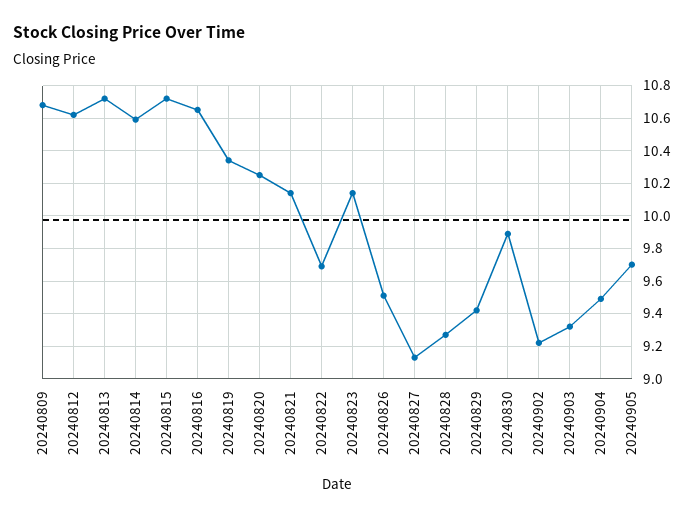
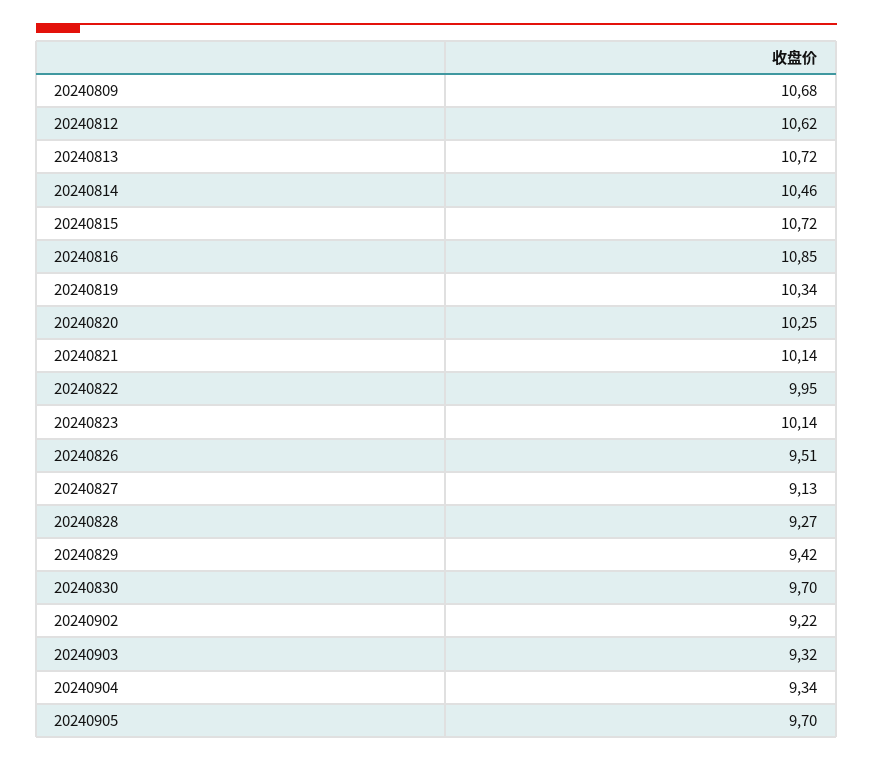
20240814: 10.6 -> 10.46
20240816: 10.65 -> 10.85
20240822: 9.7 -> 9.95
20240830: 9.9 -> 9.7
20240904: 9.5 -> 9.34

